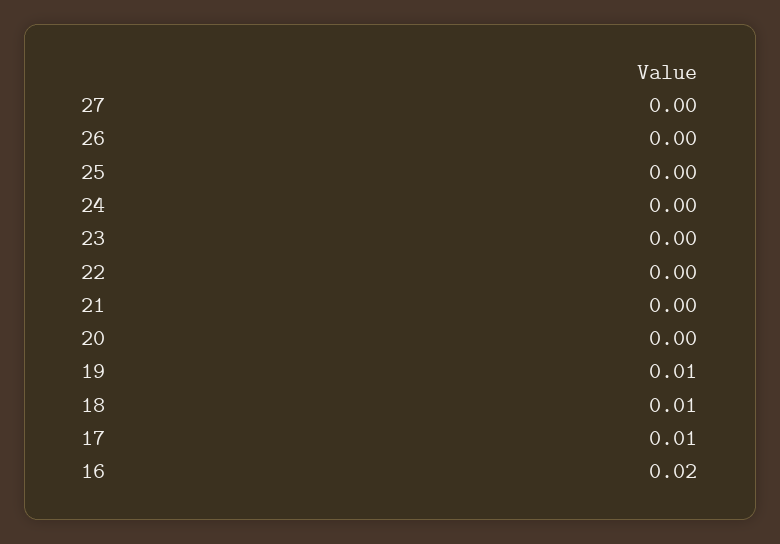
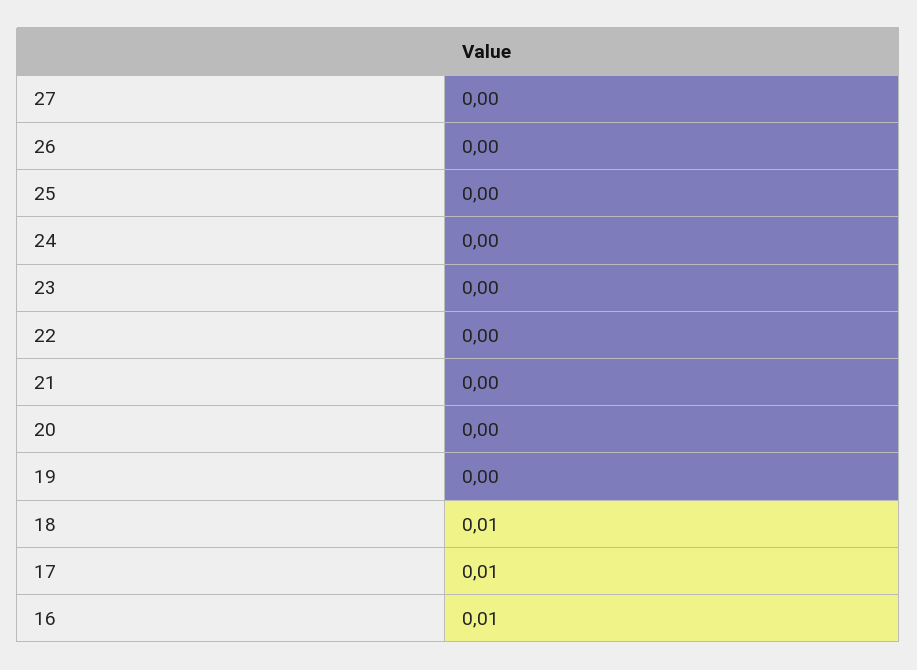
19: 0.01 -> 0
16: 0.02 -> 0.01

